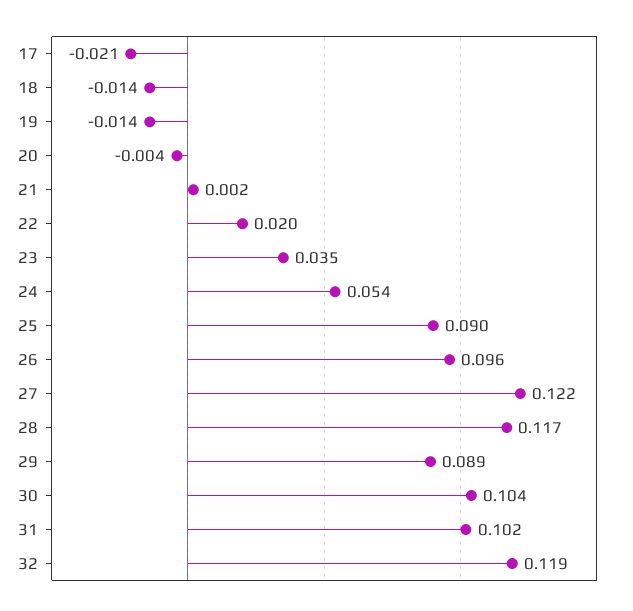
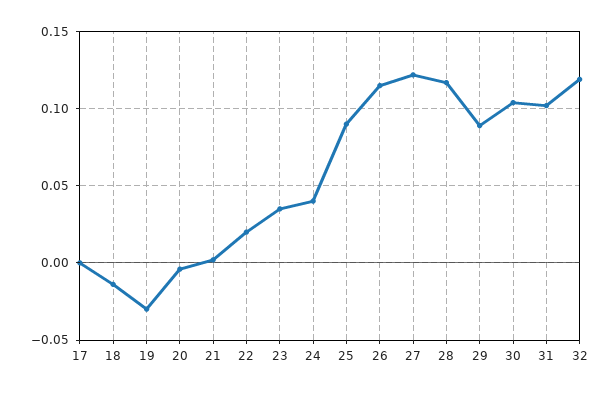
17: -0.021 -> 0
19: -0.014 -> -0.03
24: 0.054 -> 0.04
26: 0.096 -> 0.115

